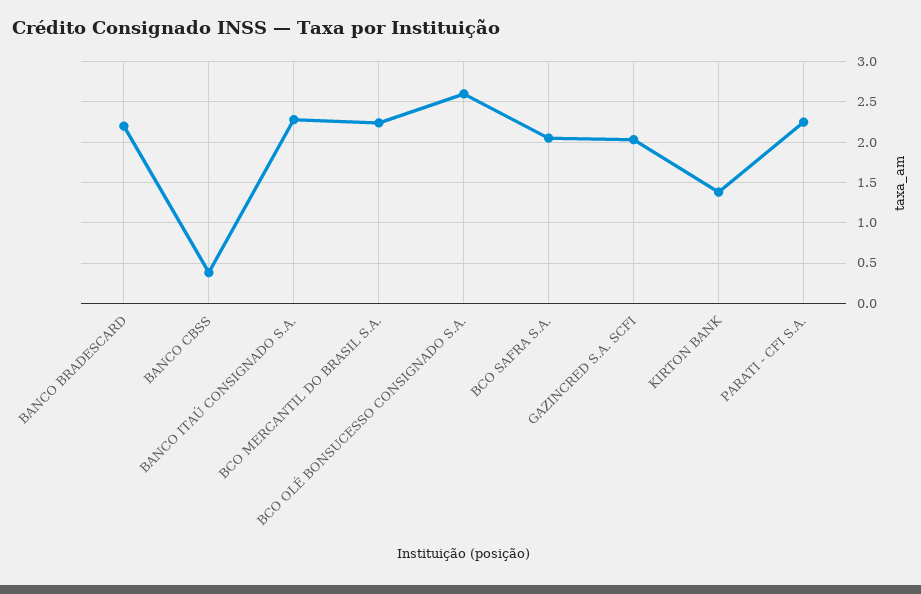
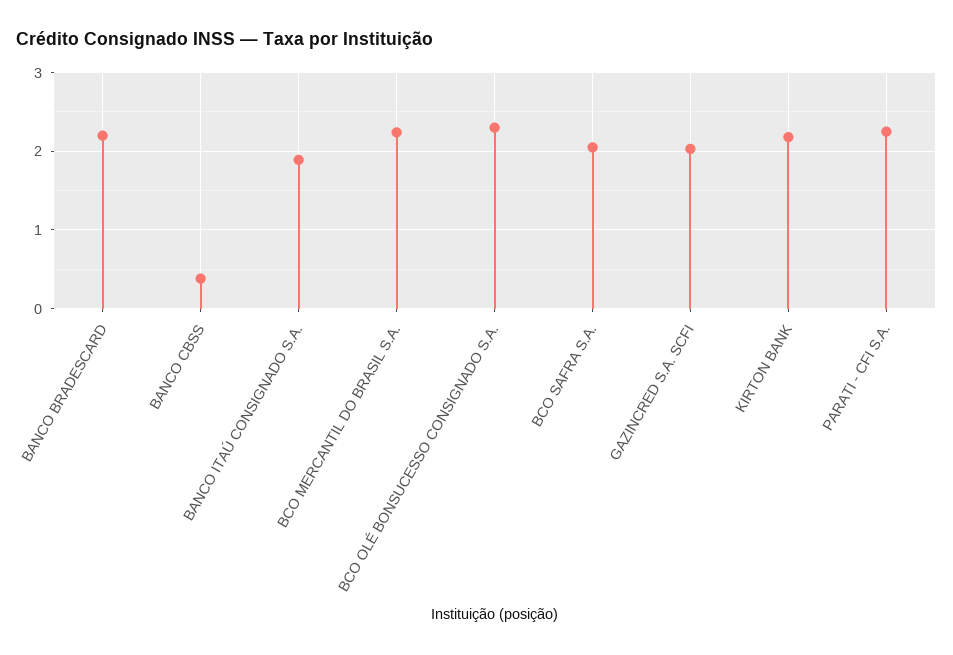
BANCO ITAÚ CONSIGNADO S.A.: 2.3 -> 1.9
BCO OLÉ BONSUCESSO CONSIGNADO S.A.: 2.6 -> 2.3
KIRTON BANK: 1.4 -> 2.2

